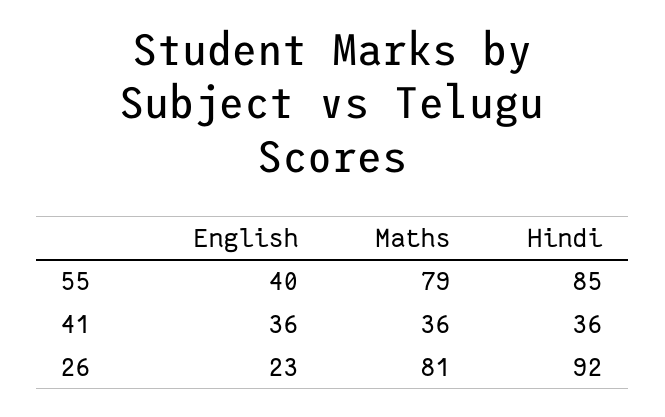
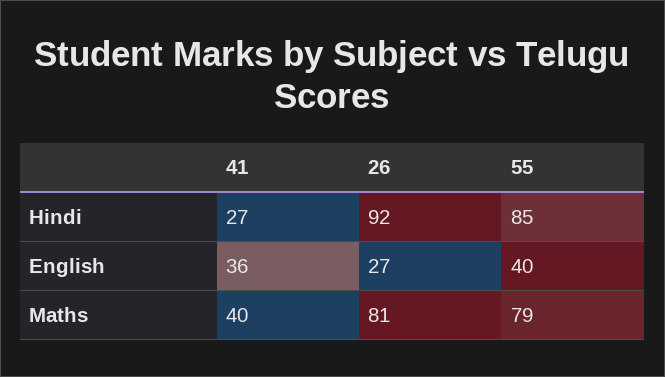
Maths, 41: 36 -> 40
Hindi, 41: 36 -> 27
English, 26: 23 -> 27

